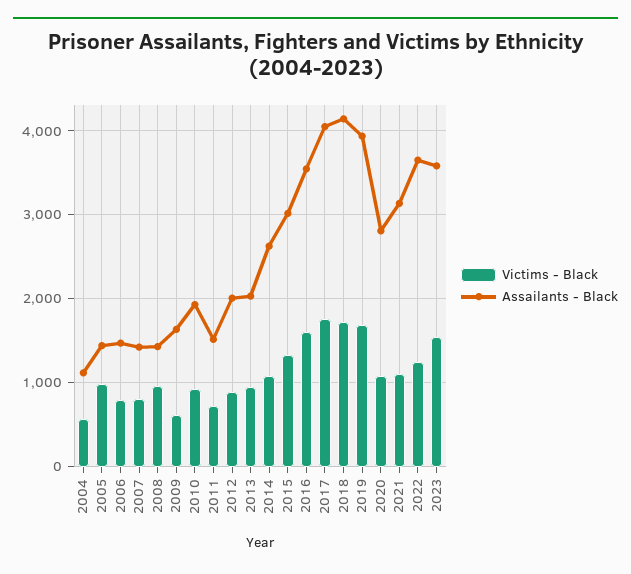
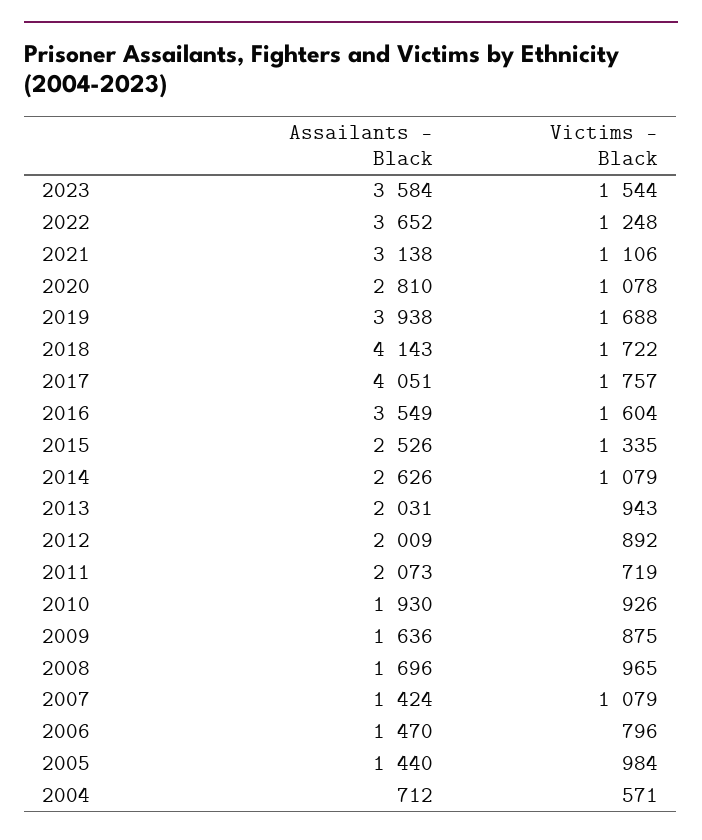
Assailants - Black, 2004: 1100 -> 712
Victims - Black, 2007: 800 -> 1079
Assailants - Black, 2008: 1400 -> 1696
Victims - Black, 2009: 600 -> 875
Assailants - Black, 2011: 1500 -> 2073
Assailants - Black, 2015: 3000 -> 2526

